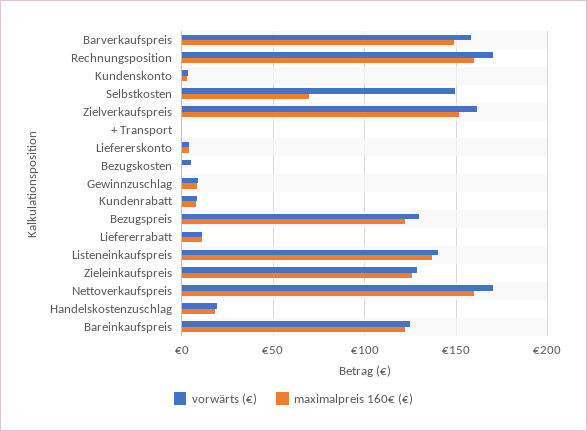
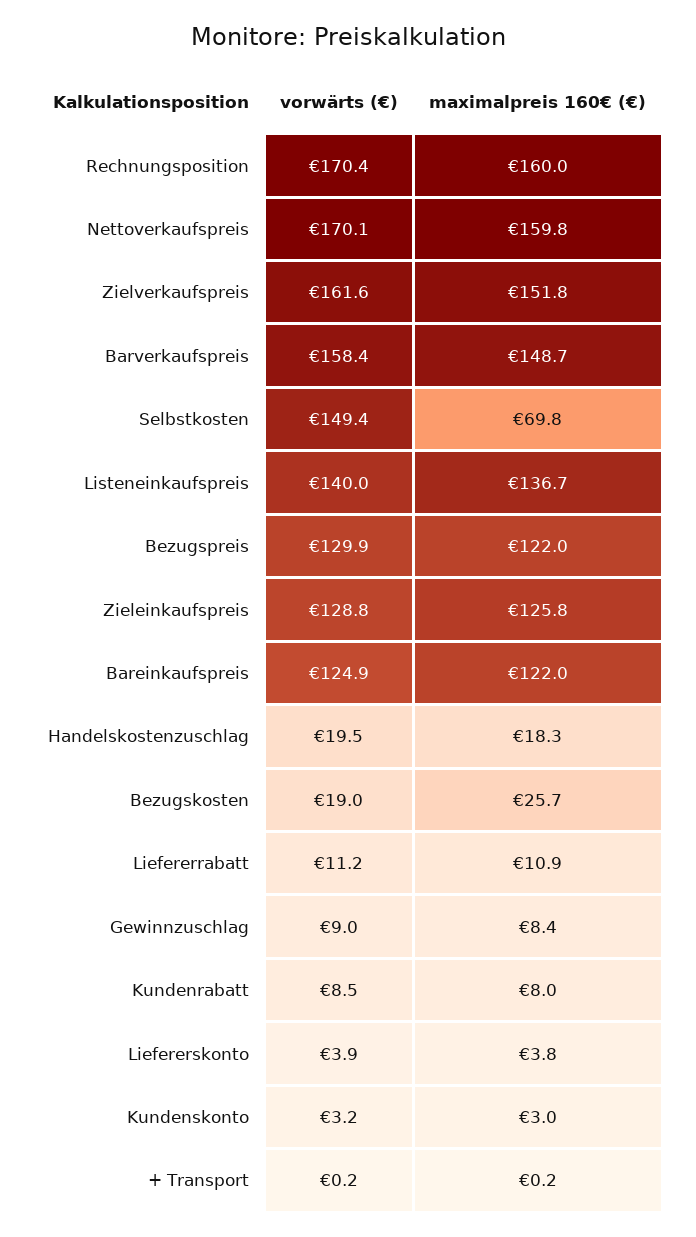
vorwärts (€), Bezugskosten: 5 -> 19
maximalpreis 160€ (€), Bezugskosten: 0 -> 25.7

